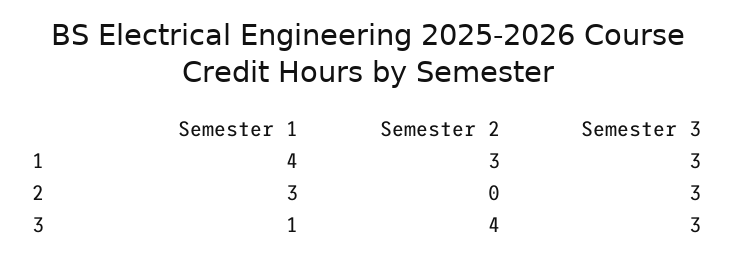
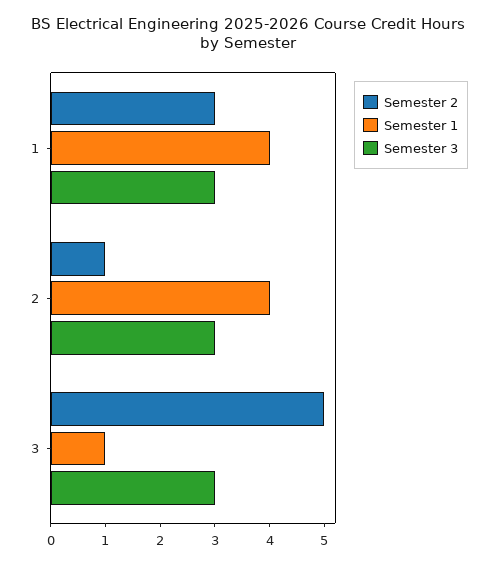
Semester 1, 2: 3 -> 4
Semester 2, 2: 0 -> 1
Semester 2, 3: 4 -> 5

